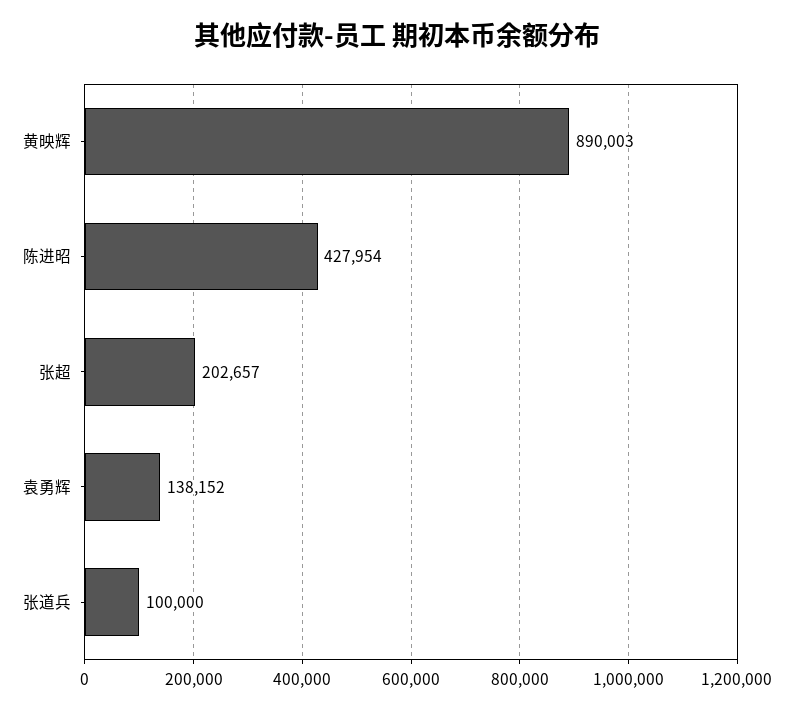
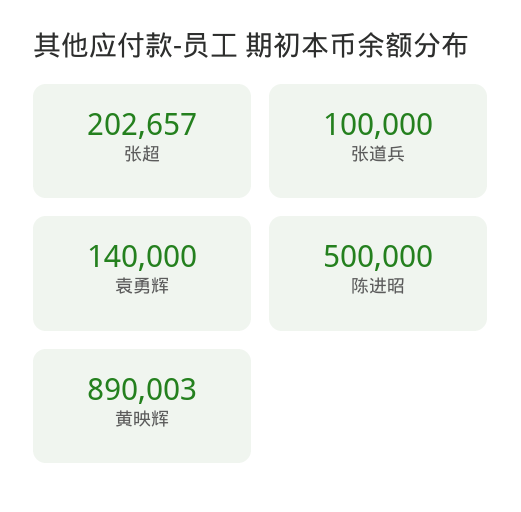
陈进昭: 427954 -> 500000
袁勇辉: 138152 -> 140000

